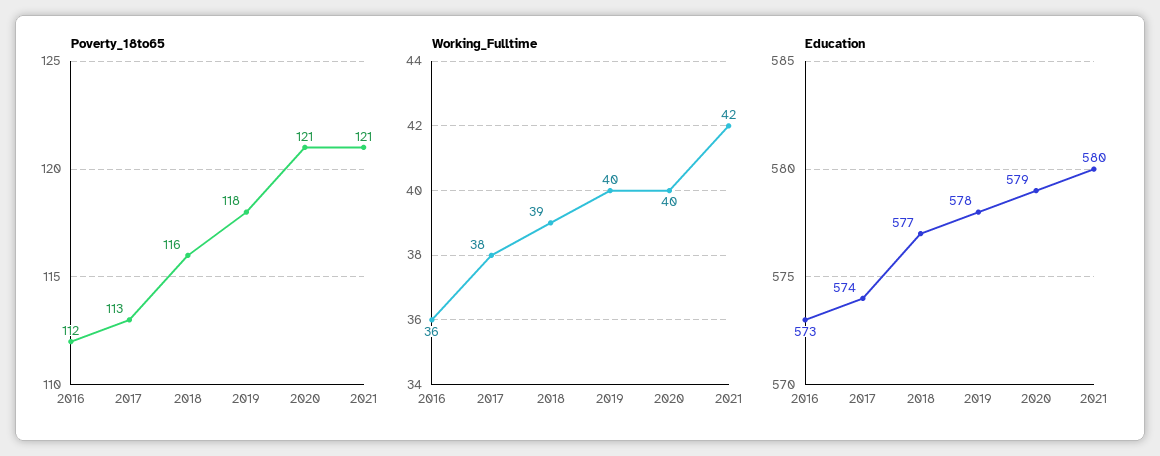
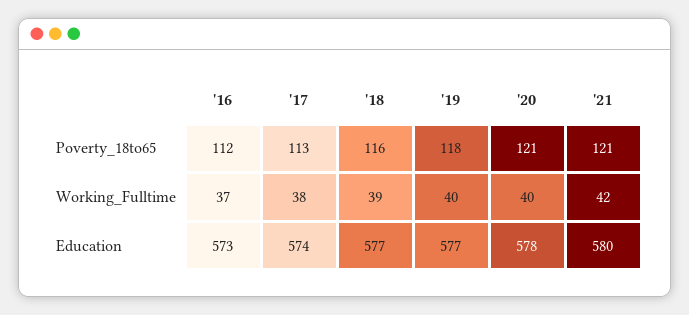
Working_Fulltime, 2016: 36 -> 37
Education, 2019: 578 -> 577
Education, 2020: 579 -> 578

